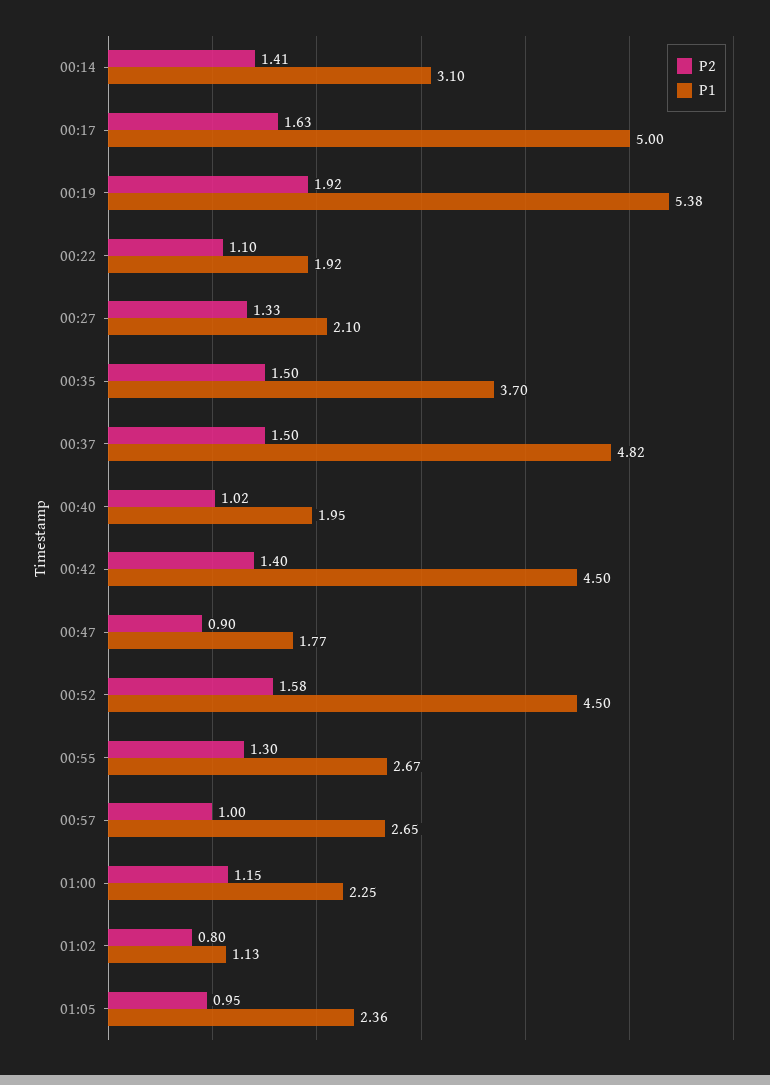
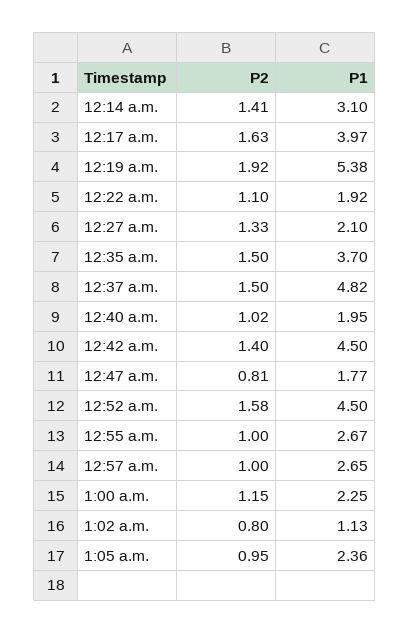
P1, 00:17: 5 -> 3.97
P2, 00:47: 0.9 -> 0.81
P2, 00:55: 1.3 -> 1

